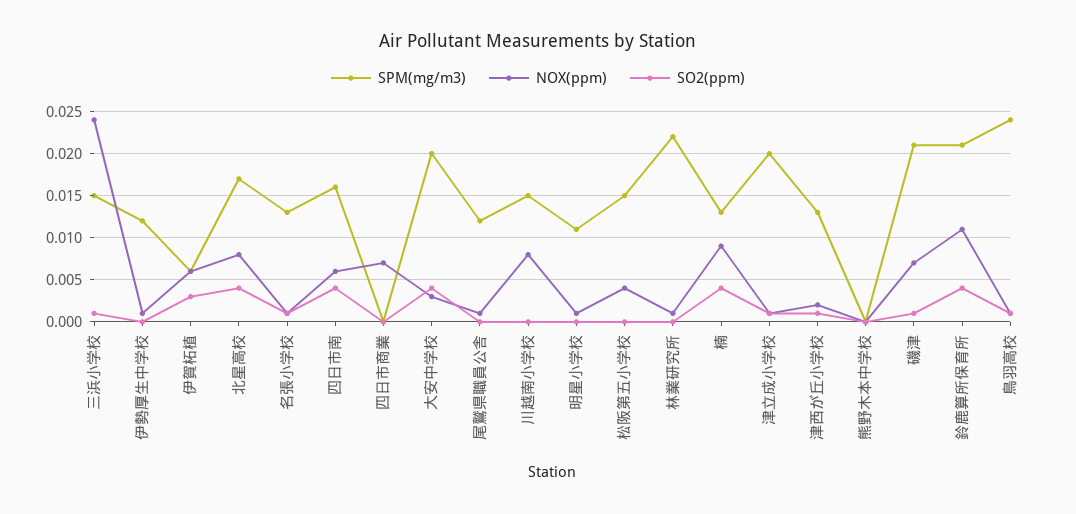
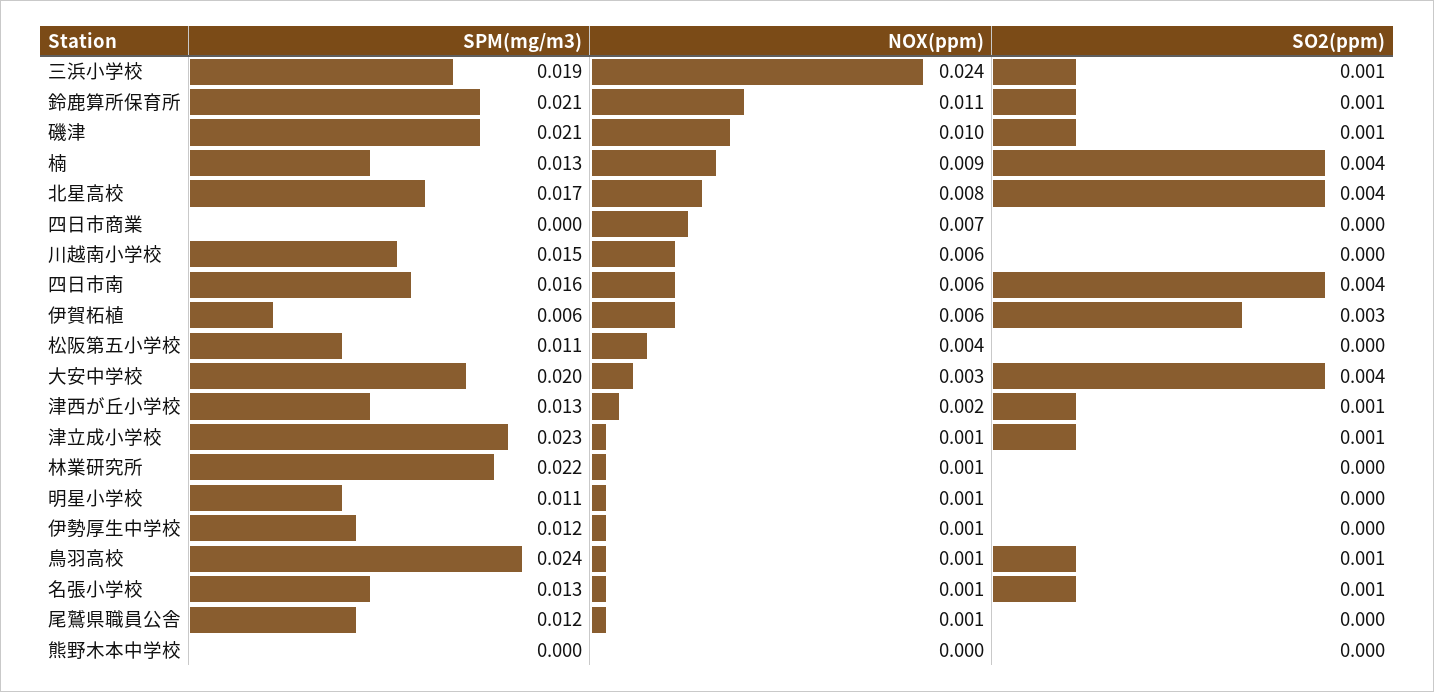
SPM(mg/m3), 三浜小学校: 0.015 -> 0.019
NOX(ppm), 川越南小学校: 0.008 -> 0.006
SPM(mg/m3), 松阪第五小学校: 0.015 -> 0.011
SPM(mg/m3), 津立成小学校: 0.02 -> 0.023
NOX(ppm), 磯津: 0.007 -> 0.01
SO2(ppm), 鈴鹿算所保育所: 0.004 -> 0.001

